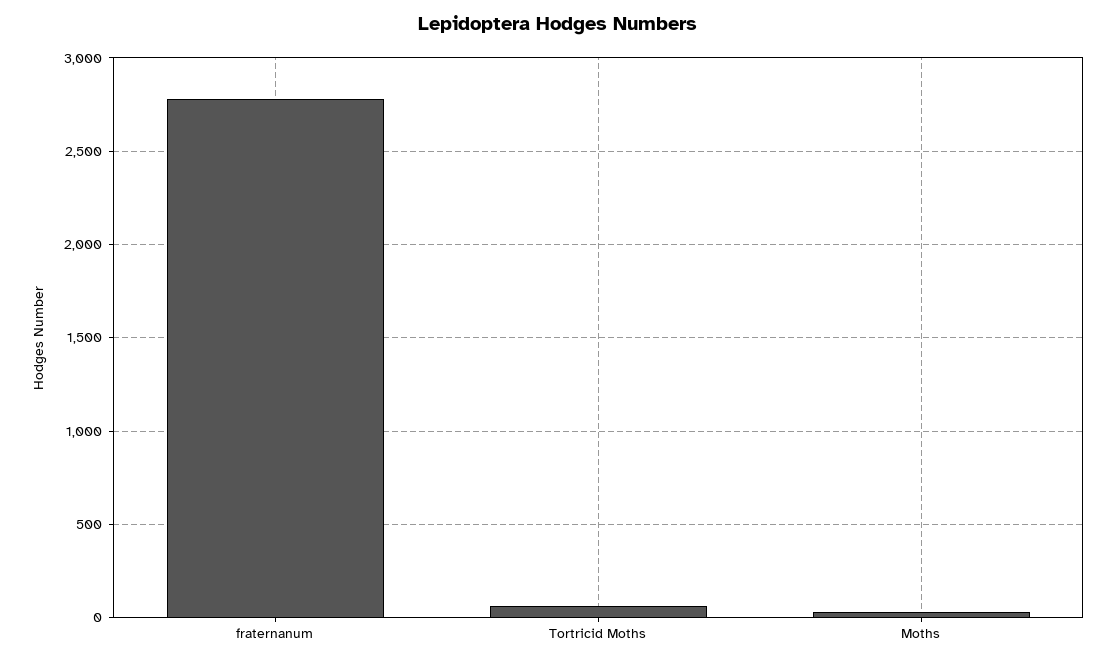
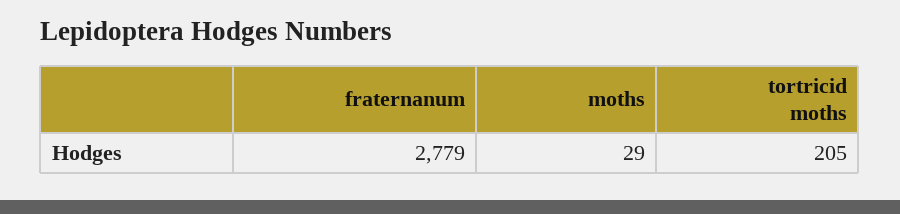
Tortricid Moths: 50 -> 205

